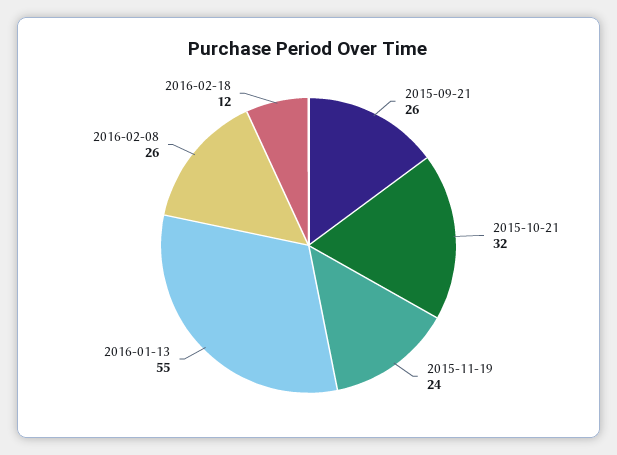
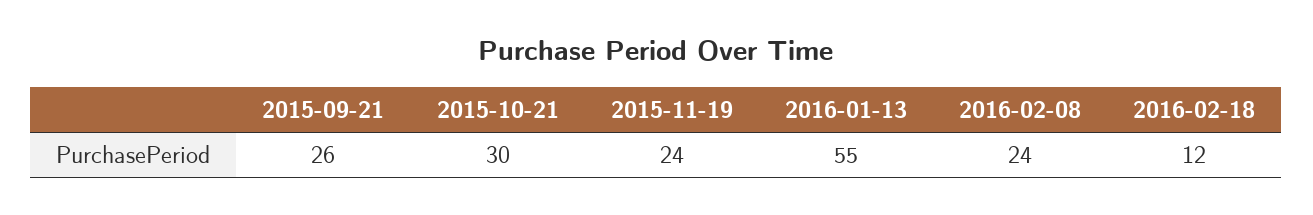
2015-10-21: 32 -> 30
2016-02-08: 26 -> 24

